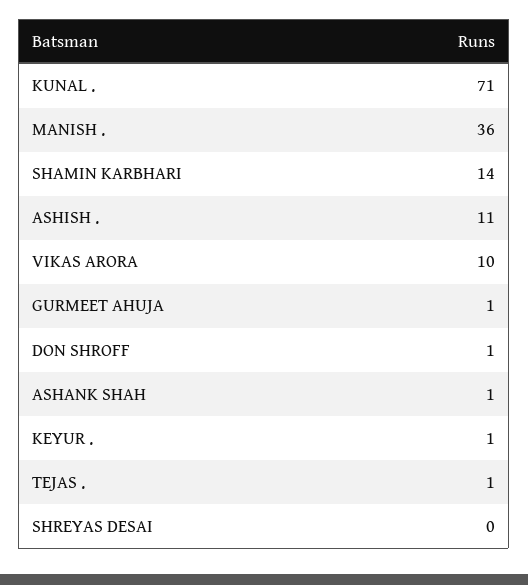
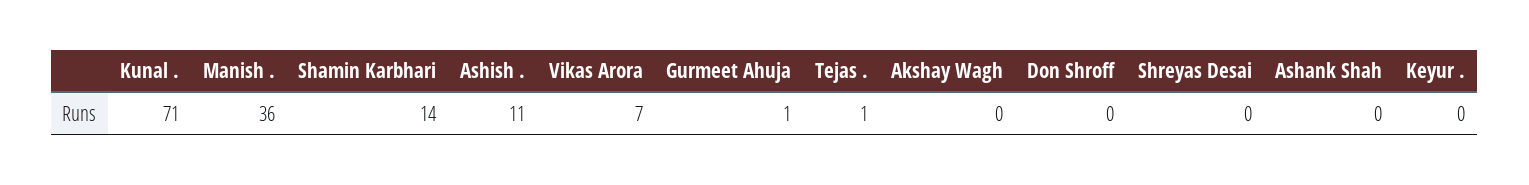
VIKAS ARORA: 10 -> 7
DON SHROFF: 1 -> 0
ASHANK SHAH: 1 -> 0
KEYUR .: 1 -> 0
Akshay Wagh: none -> 0

